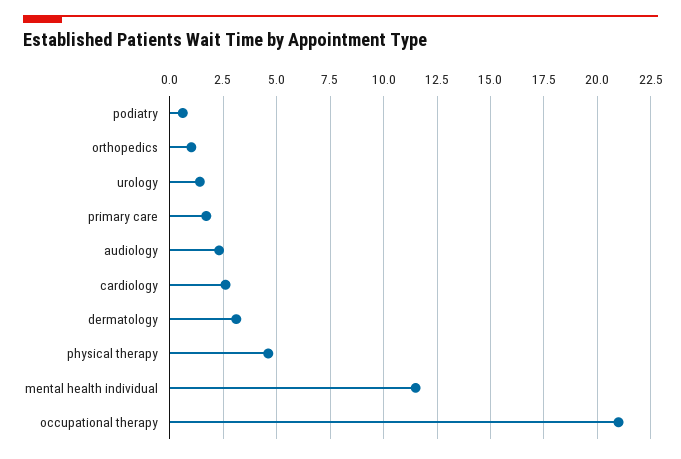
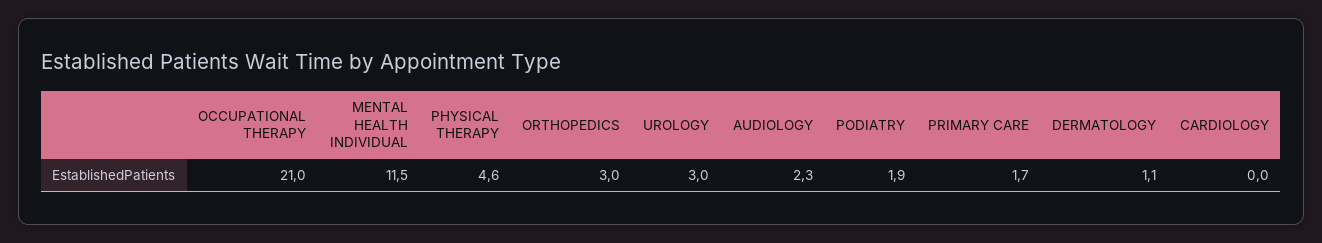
podiatry: 0.5 -> 1.9
orthopedics: 1 -> 3
urology: 1.5 -> 3
cardiology: 2.5 -> 0
dermatology: 3 -> 1.1

